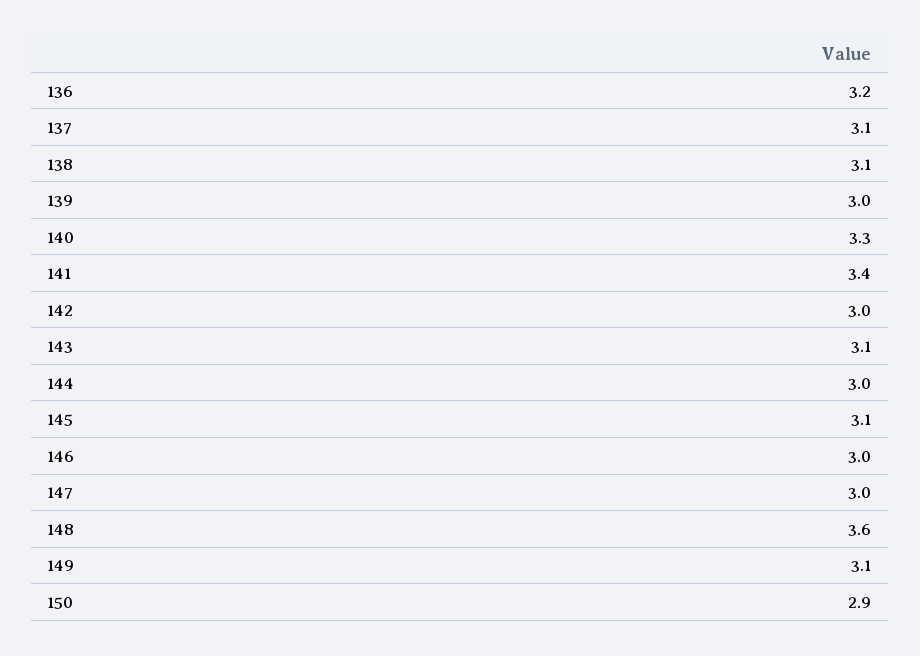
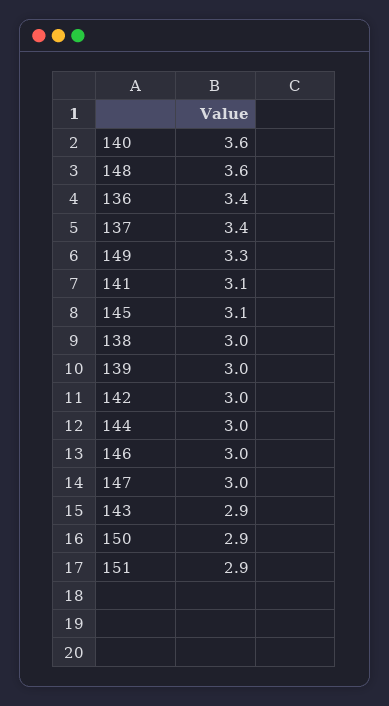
136: 3.2 -> 3.4
137: 3.1 -> 3.4
138: 3.1 -> 3
140: 3.3 -> 3.6
141: 3.4 -> 3.1
143: 3.1 -> 2.9
149: 3.1 -> 3.3
151: none -> 2.9

